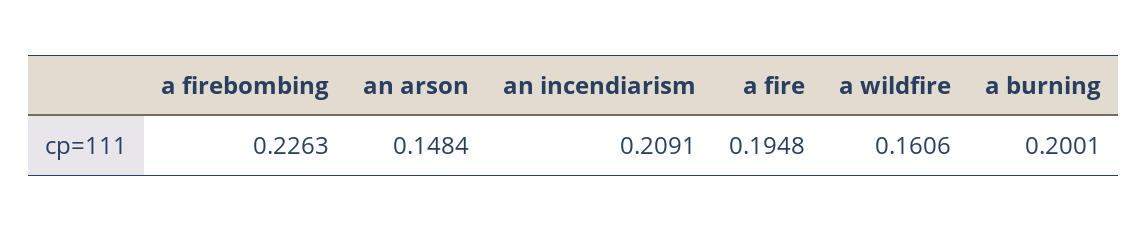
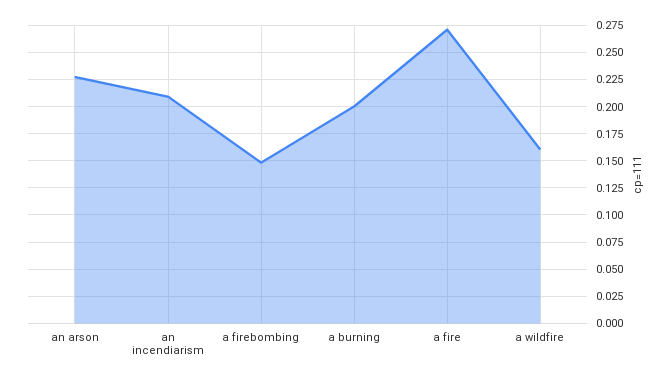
a firebombing: 0.2263 -> 0.15
an arson: 0.1484 -> 0.225
a fire: 0.1948 -> 0.275

